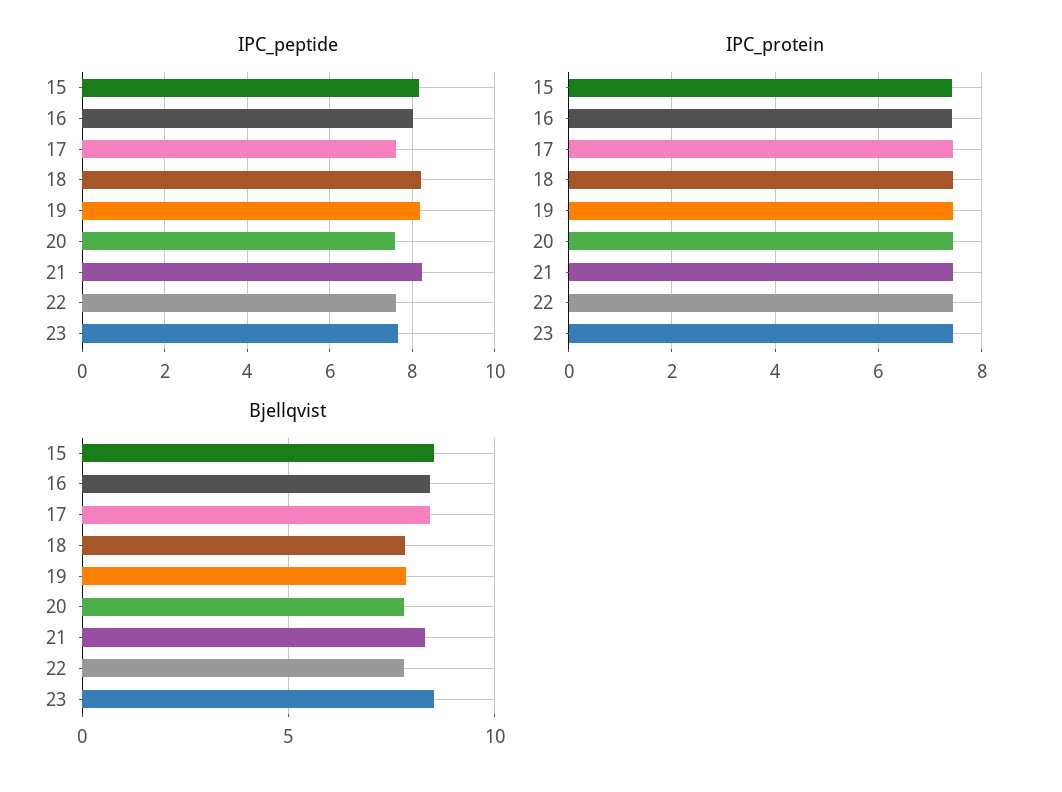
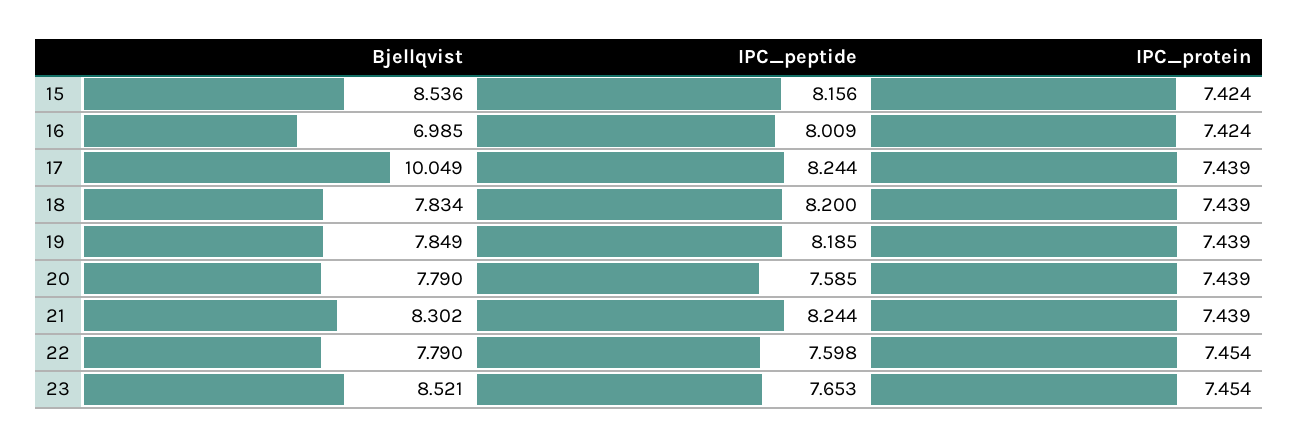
IPC_peptide, 17: 7.6 -> 8.244
Bjellqvist, 16: 8.5 -> 6.985
Bjellqvist, 17: 8.5 -> 10.049

